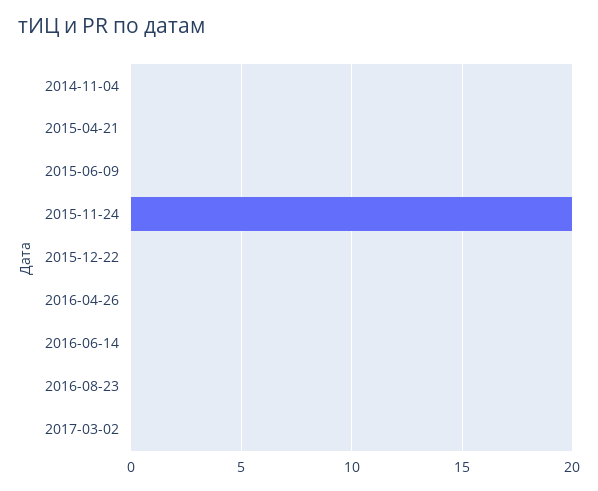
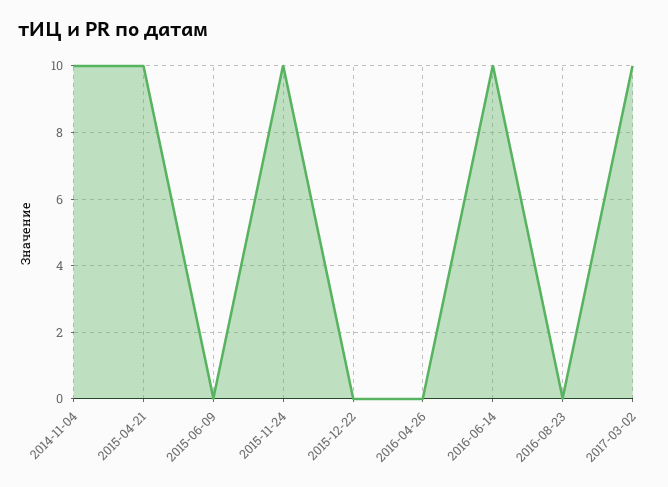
2014-11-04: 0 -> 10
2015-04-21: 0 -> 10
2015-11-24: 20 -> 10
2016-06-14: 0 -> 10
2017-03-02: 0 -> 10

